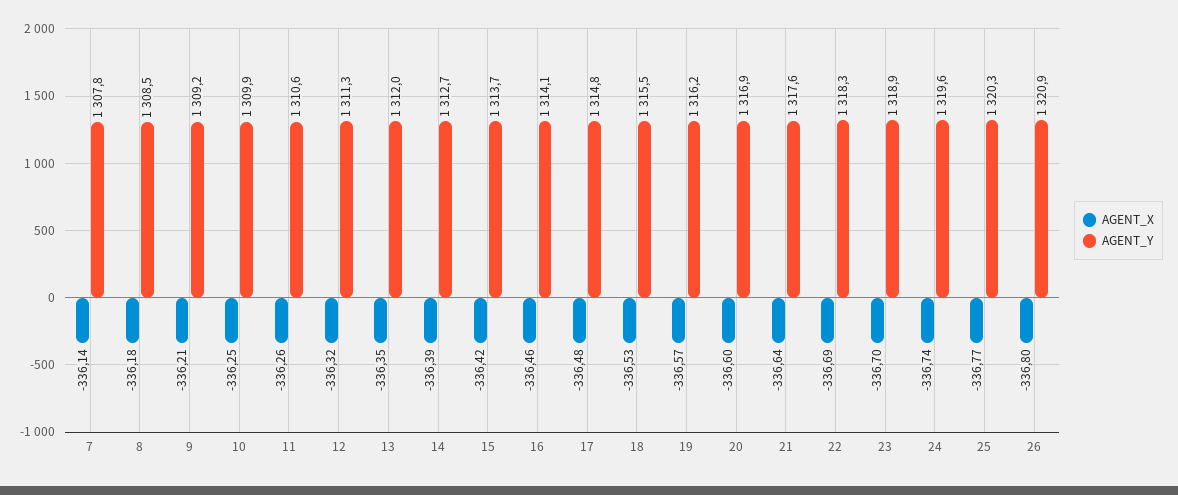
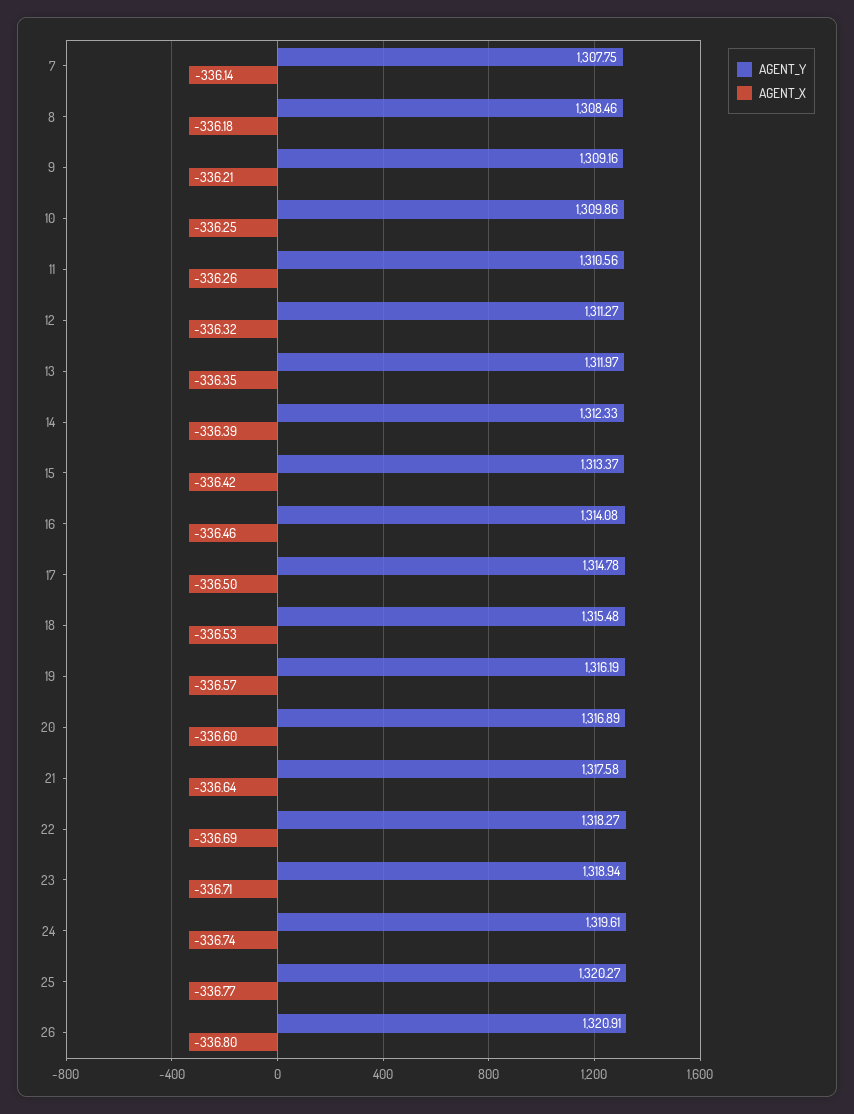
AGENT_Y, 14: 1312.7 -> 1312.33
AGENT_Y, 15: 1313.7 -> 1313.37
AGENT_X, 17: -336.48 -> -336.5
AGENT_X, 23: -336.7 -> -336.71

